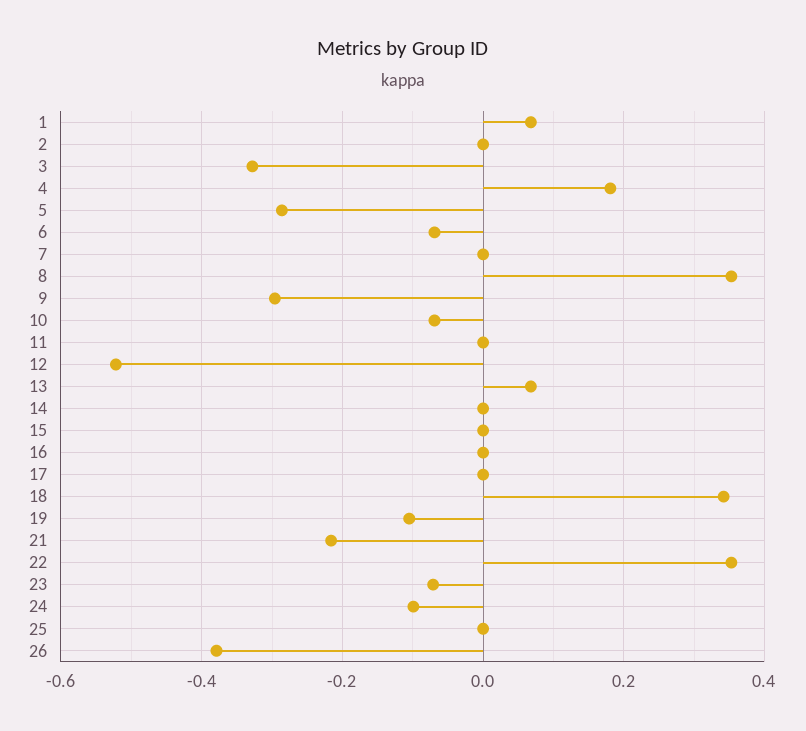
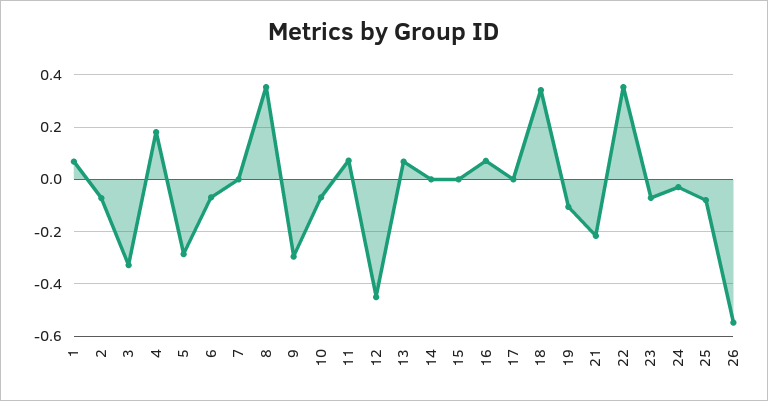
2: 0 -> -0.075
11: 0 -> 0.075
12: -0.52 -> -0.45
16: 0 -> 0.075
24: -0.1 -> -0.025
25: 0 -> -0.075
26: -0.38 -> -0.55

